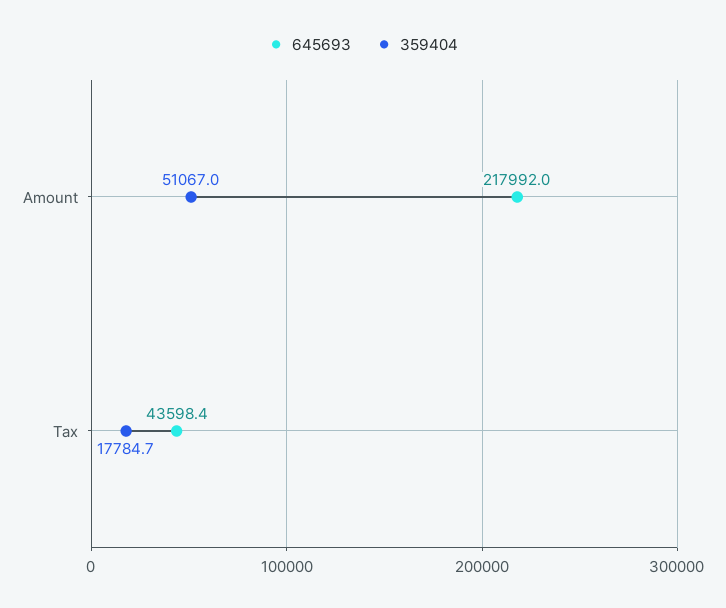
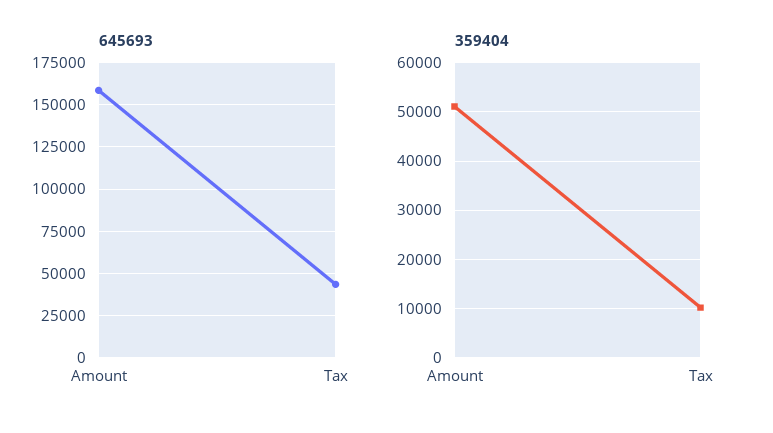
645693, Amount: 217992 -> 160000
359404, Tax: 17784.7 -> 10000

